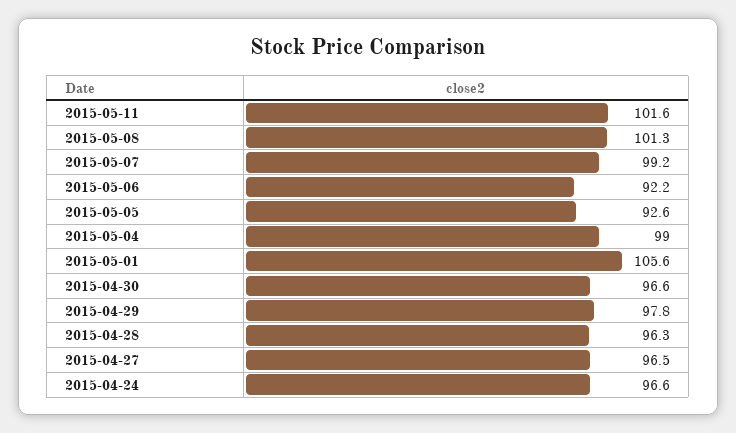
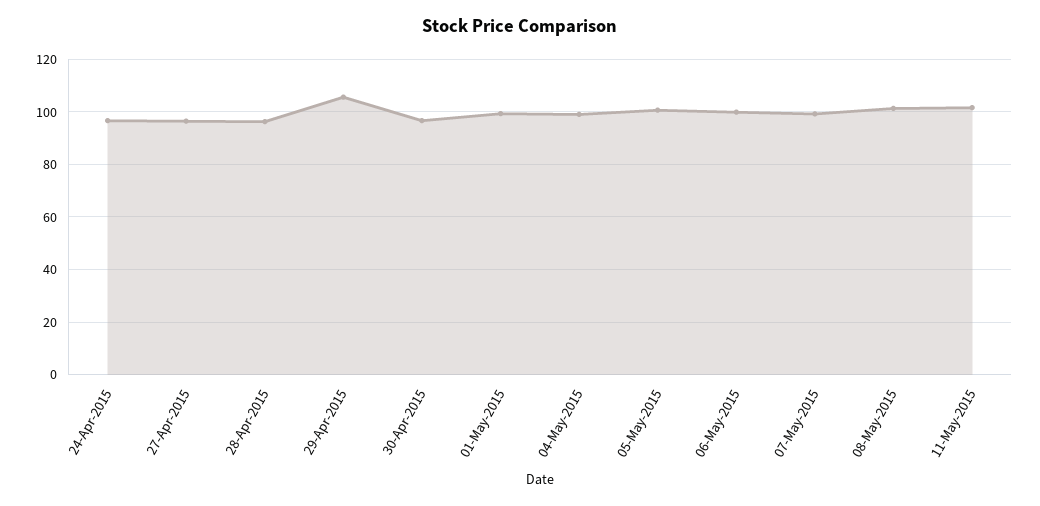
2015-05-06: 92.2 -> 100
2015-05-05: 92.6 -> 100
2015-05-01: 105.6 -> 100
2015-04-29: 97.8 -> 105

